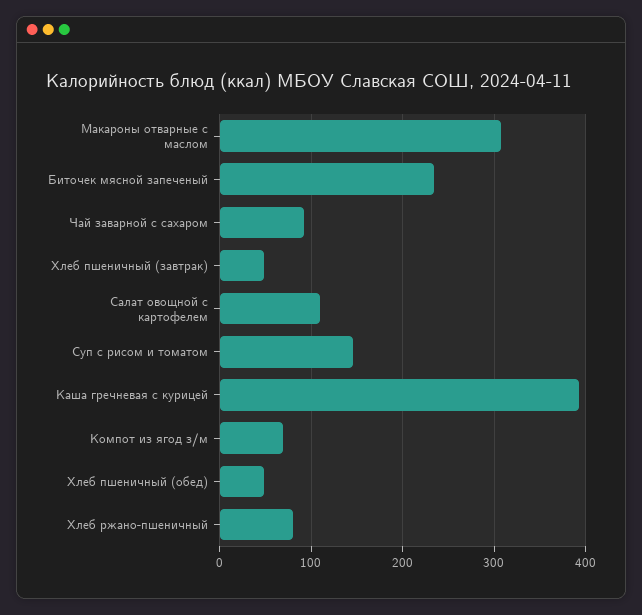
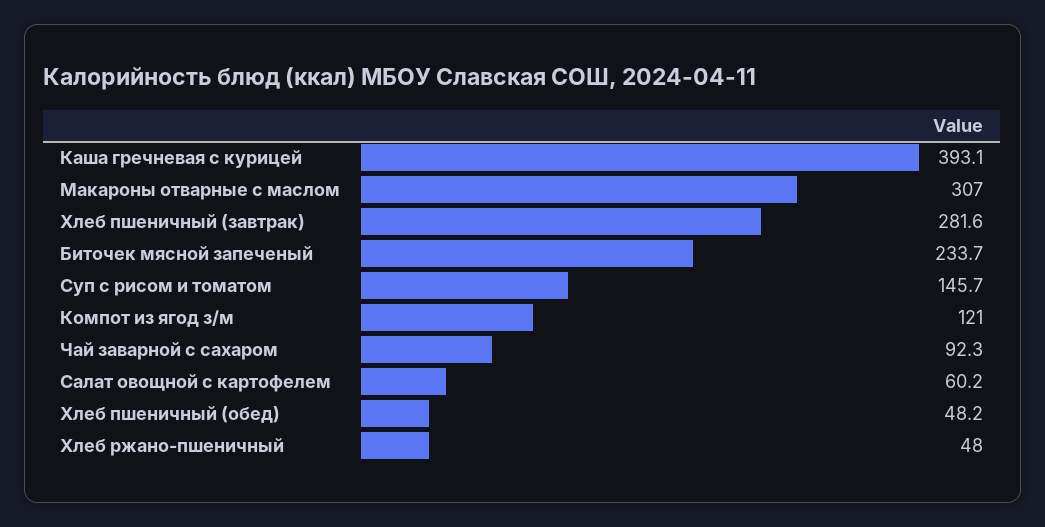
Хлеб пшеничный (завтрак): 50 -> 281.6
Салат овощной с картофелем: 110 -> 60.2
Компот из ягод з/м: 70 -> 121
Хлеб ржано-пшеничный: 80 -> 48

